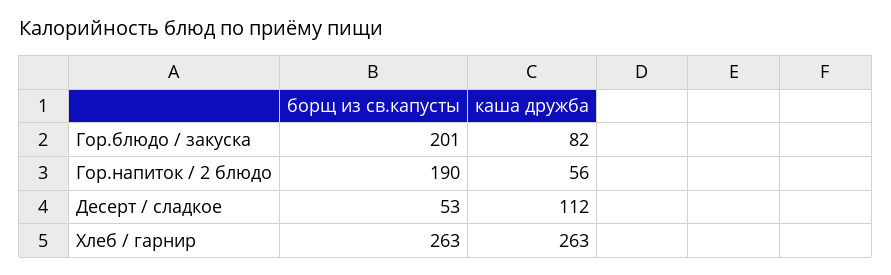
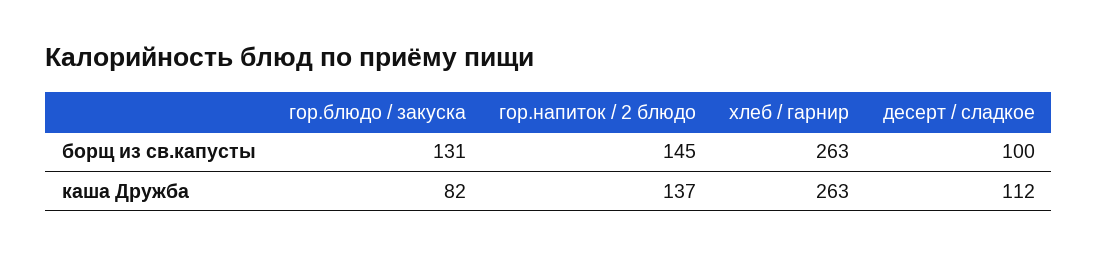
борщ из св.капусты, Гор.блюдо / закуска: 201 -> 131
борщ из св.капусты, Гор.напиток / 2 блюдо: 190 -> 145
каша дружба, Гор.напиток / 2 блюдо: 56 -> 137
борщ из св.капусты, Десерт / сладкое: 53 -> 100

